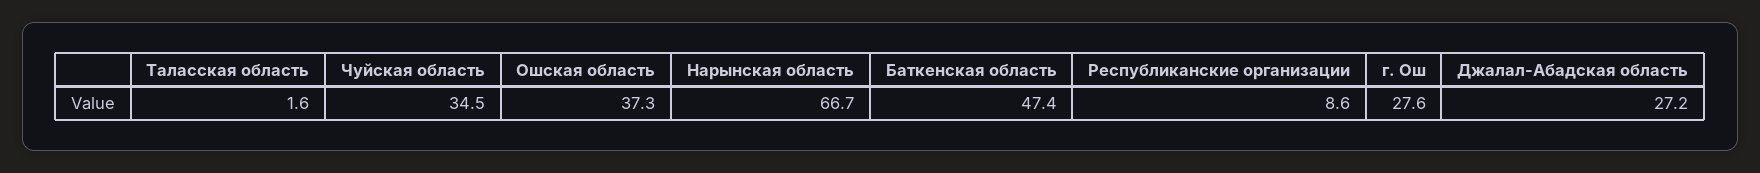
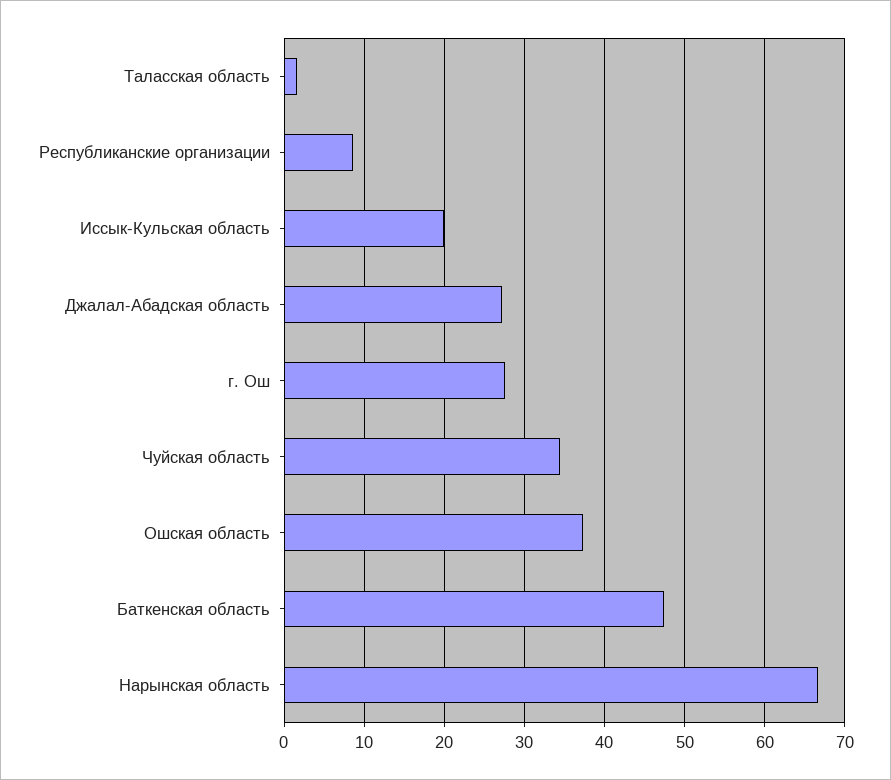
Иссык-Кульская область: none -> 20

